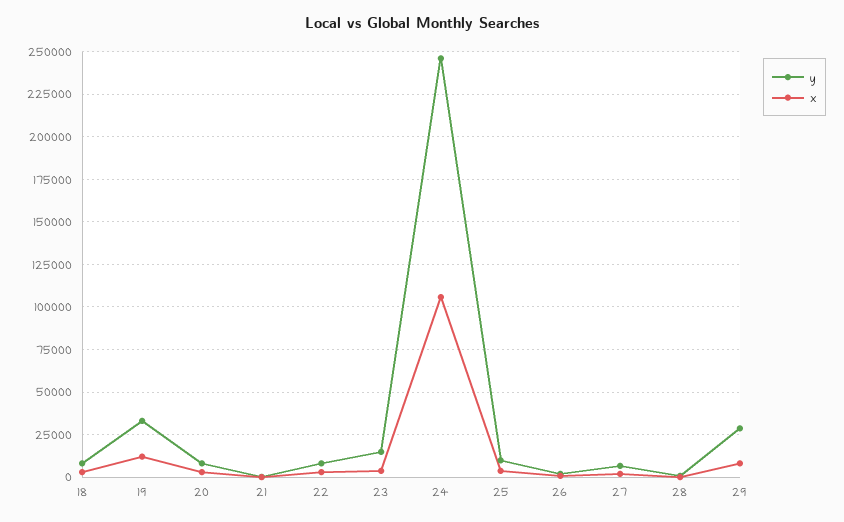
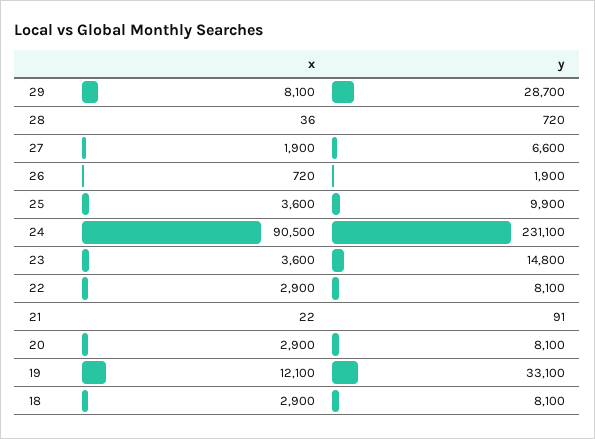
y, 24: 245000 -> 231100
x, 24: 105000 -> 90500

